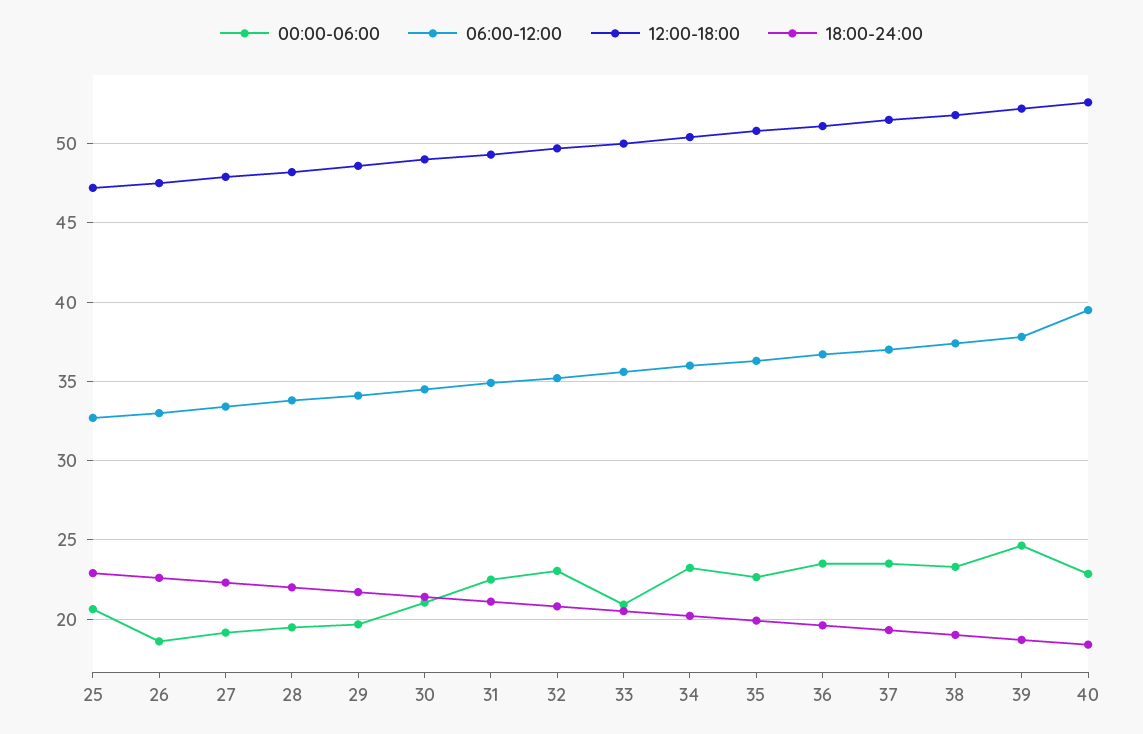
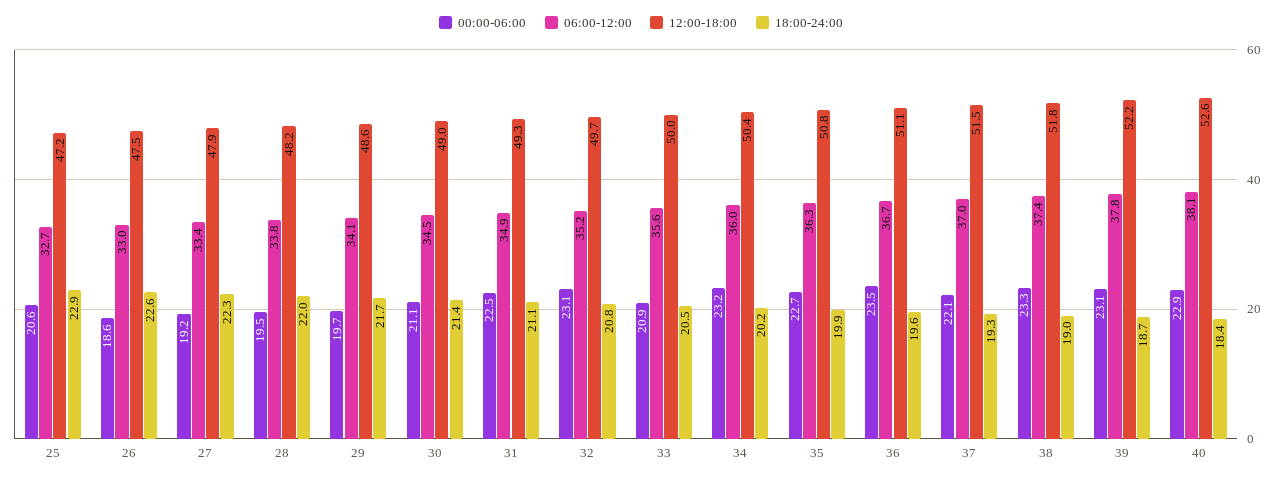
00:00-06:00, 37: 23.5 -> 22.1
00:00-06:00, 39: 24.5 -> 23.1
06:00-12:00, 40: 39.5 -> 38.1

